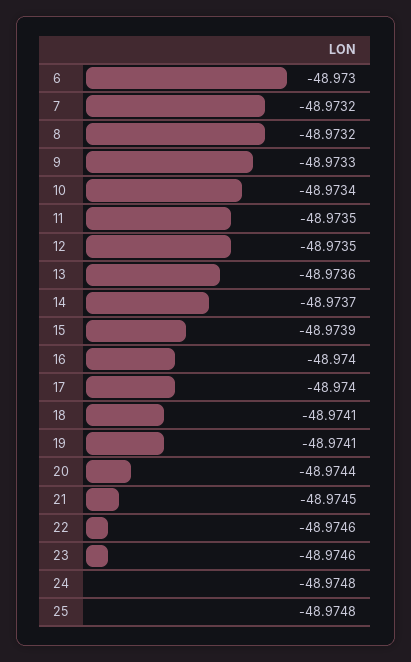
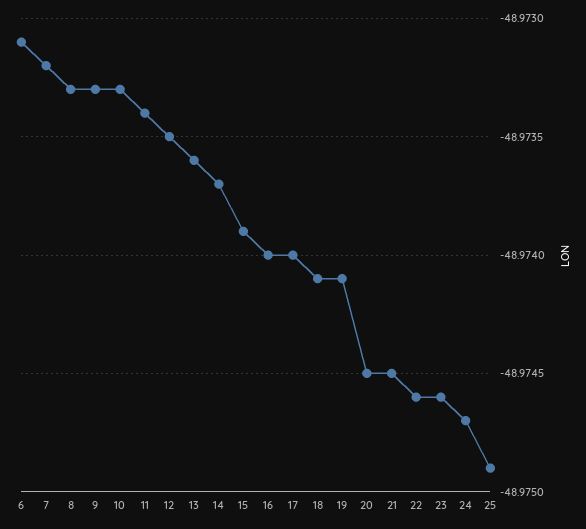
6: -48.973 -> -48.9731
8: -48.9732 -> -48.9733
10: -48.9734 -> -48.9733
11: -48.9735 -> -48.9734
20: -48.9744 -> -48.9745
24: -48.9748 -> -48.9747
25: -48.9748 -> -48.9749

